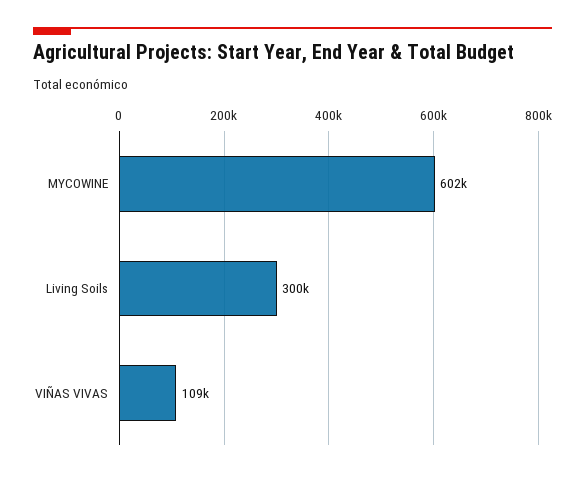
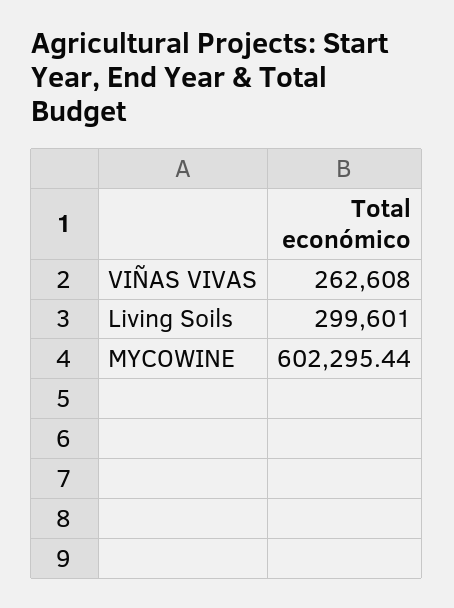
VIÑAS VIVAS: 109000 -> 262608

